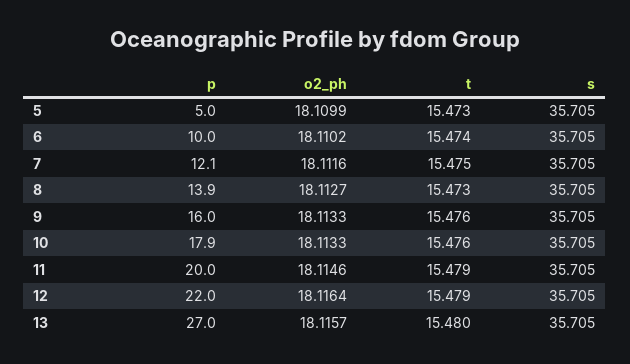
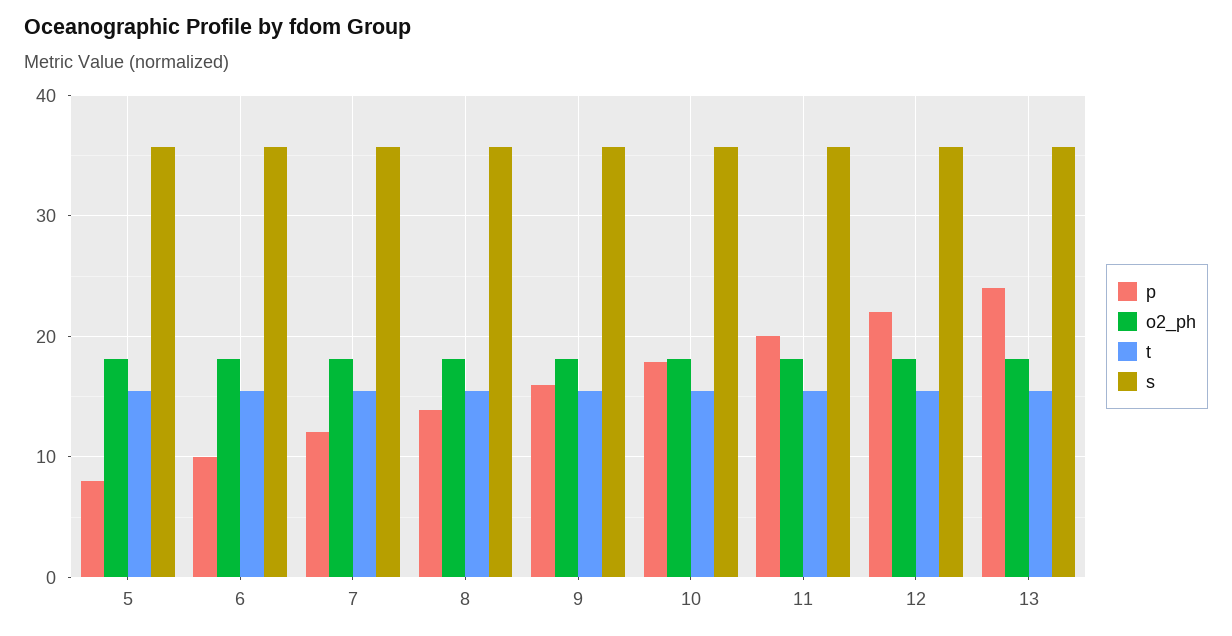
p, 5: 5 -> 8
p, 13: 27 -> 24

